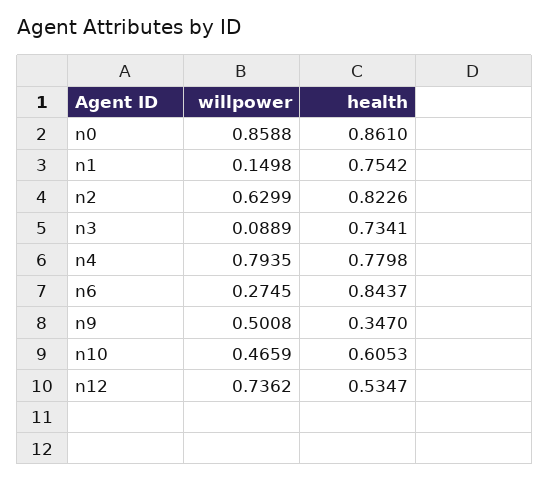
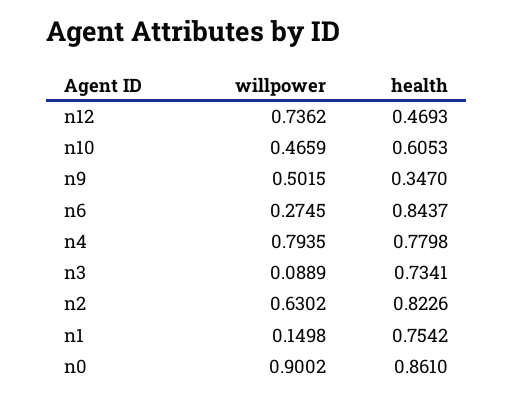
willpower, n0: 0.8588 -> 0.9002
willpower, n2: 0.6299 -> 0.6302
willpower, n9: 0.5008 -> 0.5015
health, n12: 0.5347 -> 0.4693

